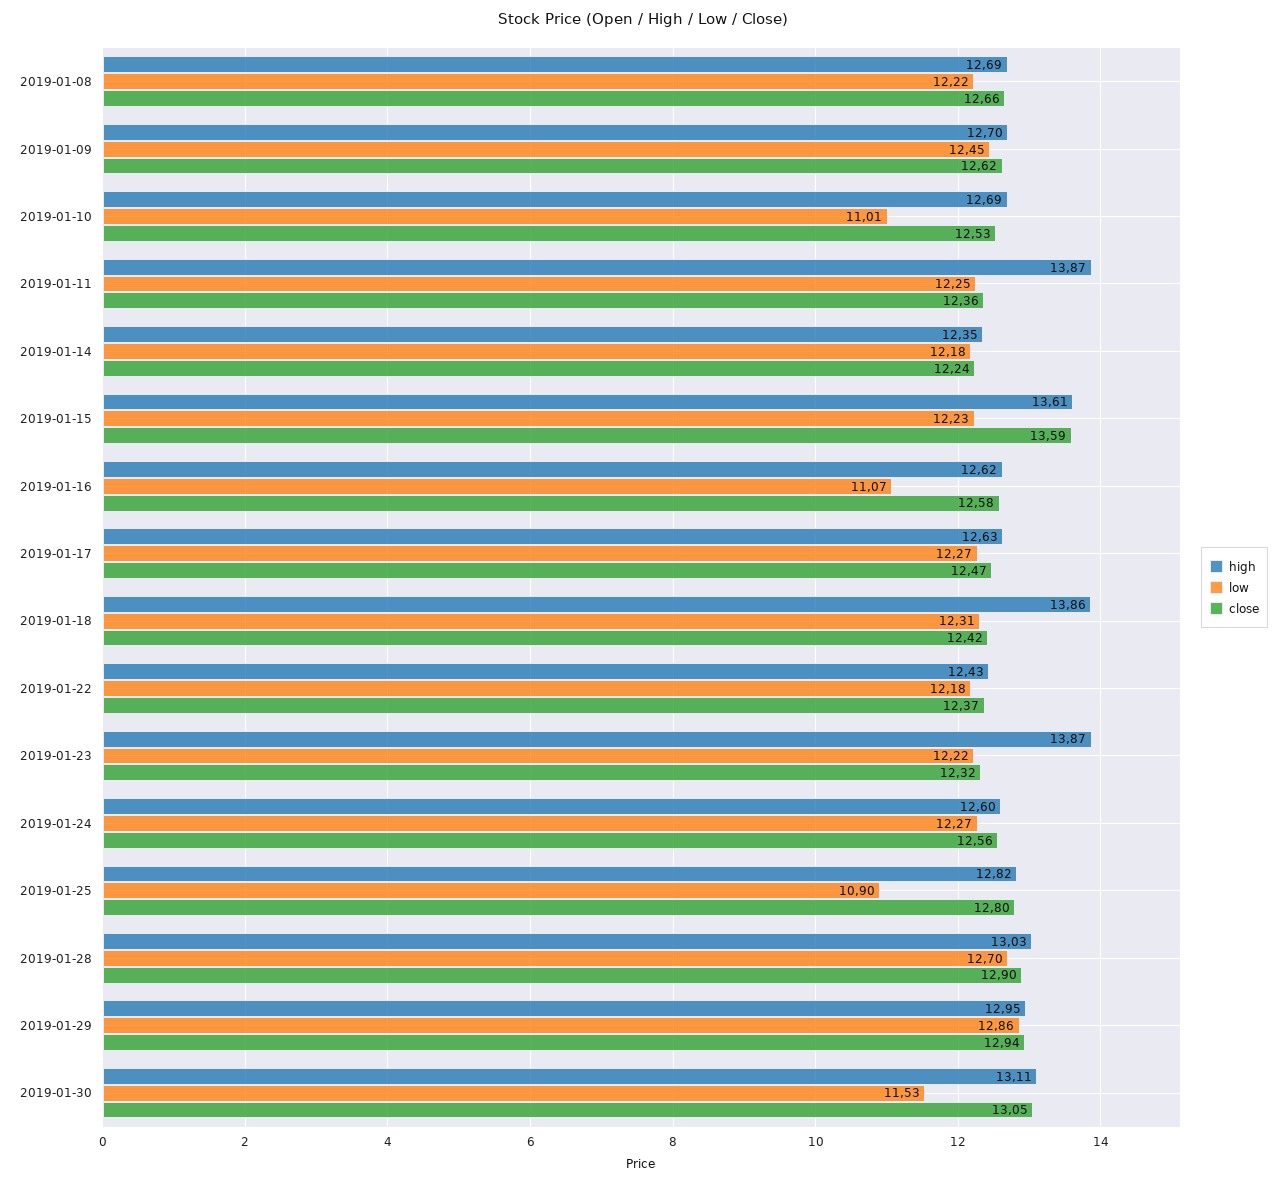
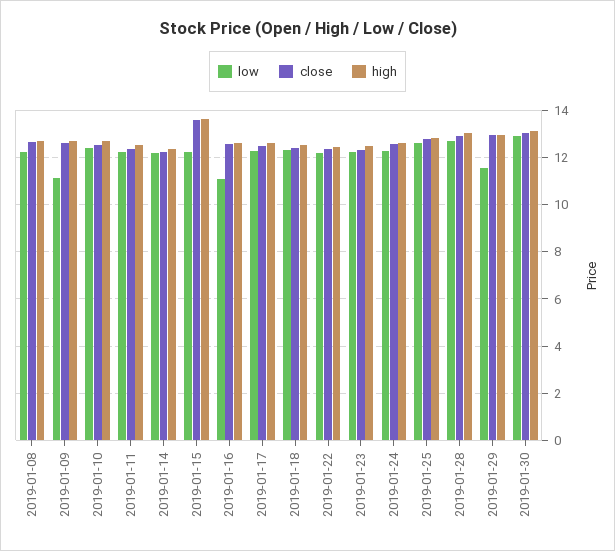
low, 2019-01-09: 12.45 -> 11
low, 2019-01-10: 11.01 -> 12.5
high, 2019-01-11: 13.87 -> 12.5
high, 2019-01-18: 13.86 -> 12.5
high, 2019-01-23: 13.87 -> 12.5
low, 2019-01-25: 10.9 -> 12.5
low, 2019-01-29: 12.86 -> 11.5
low, 2019-01-30: 11.53 -> 13

